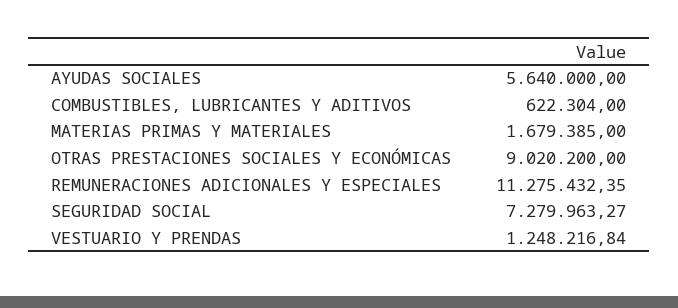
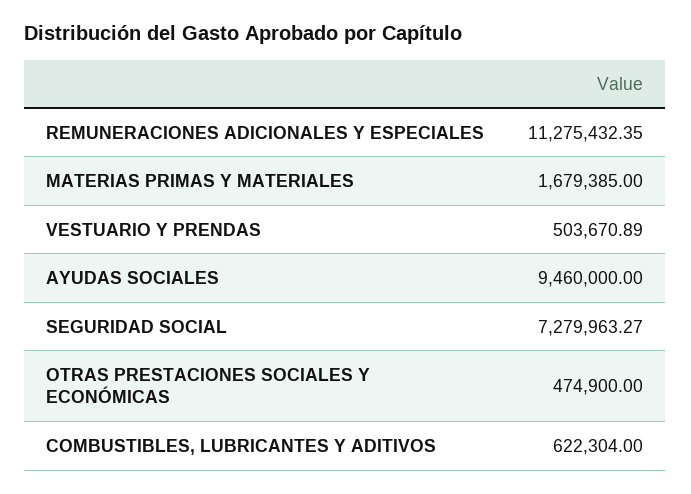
AYUDAS SOCIALES: 5640000 -> 9460000
OTRAS PRESTACIONES SOCIALES Y ECONÓMICAS: 9020200 -> 474900
VESTUARIO Y PRENDAS: 1248216.84 -> 503670.89

